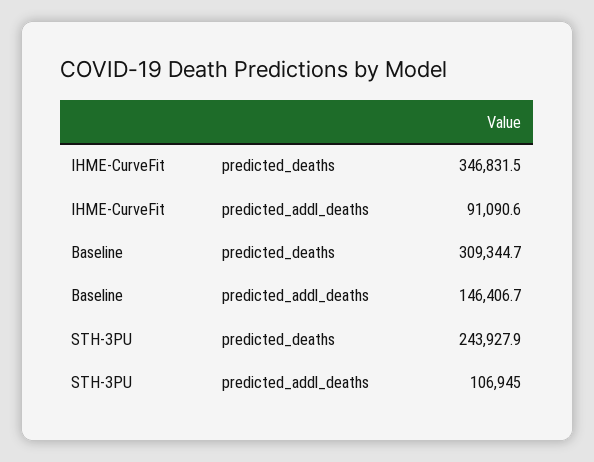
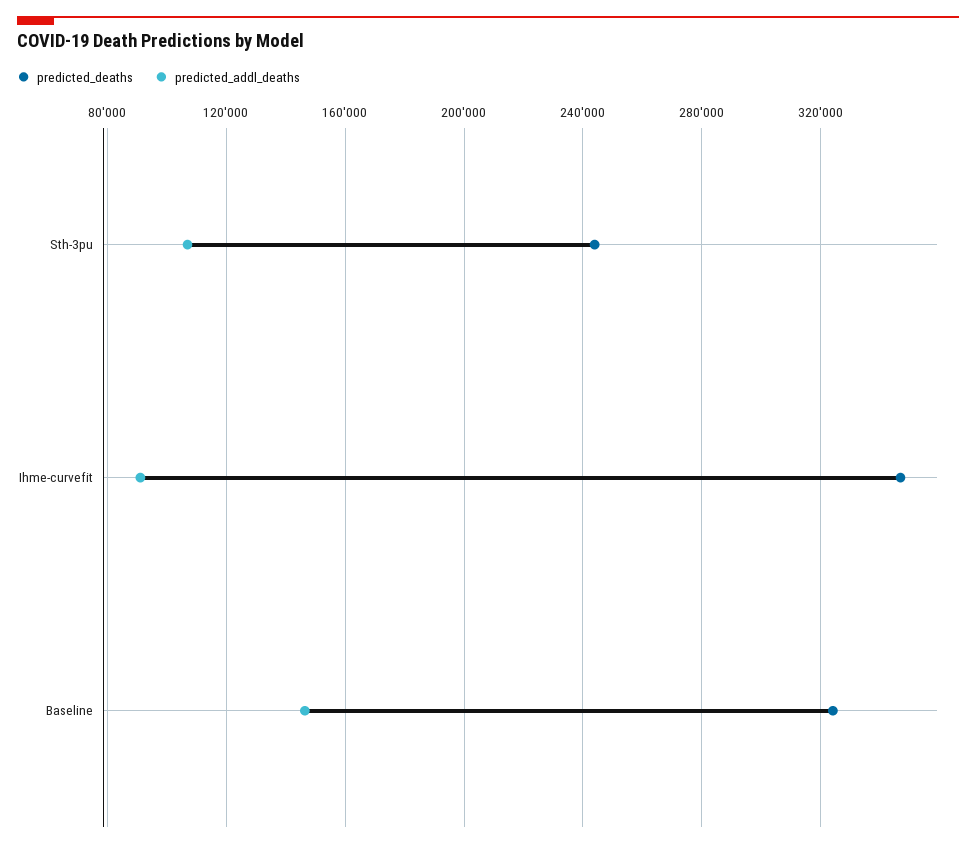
predicted_deaths, Baseline: 309344.7 -> 325000

